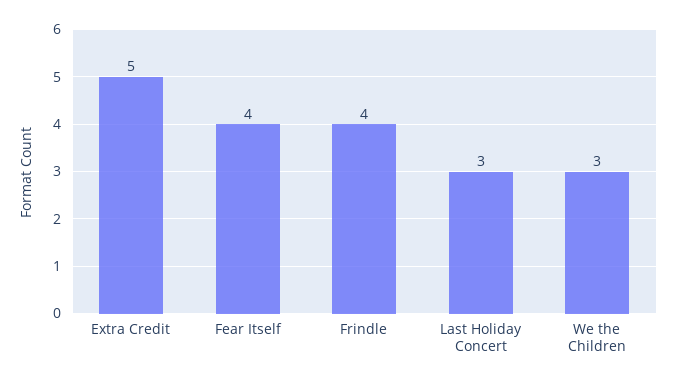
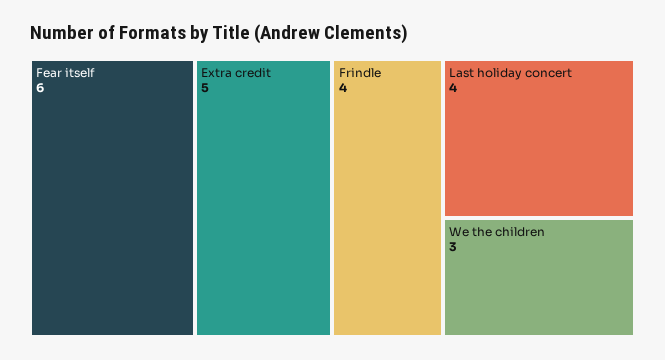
Fear Itself: 4 -> 6
Last Holiday Concert: 3 -> 4

